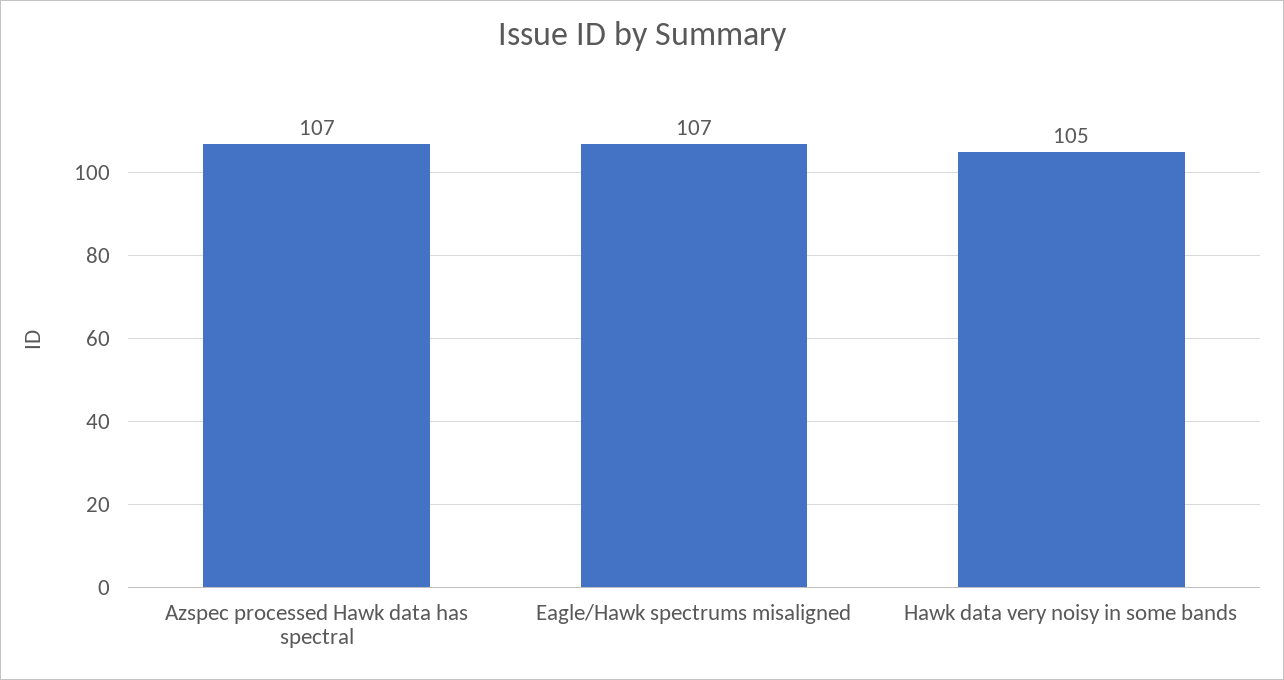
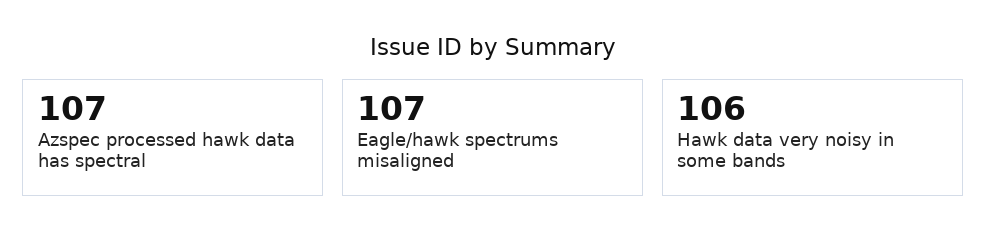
Hawk data very noisy in some bands: 105 -> 106

